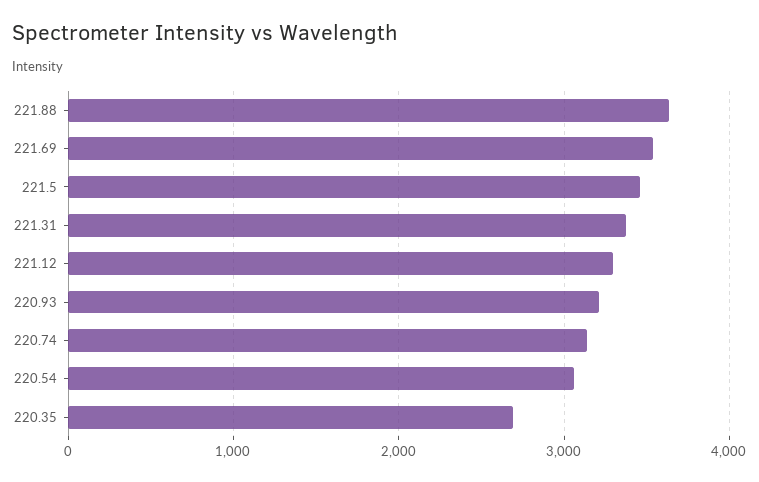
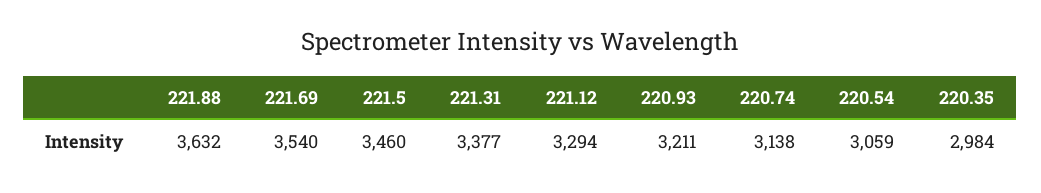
220.35: 2700 -> 2984

